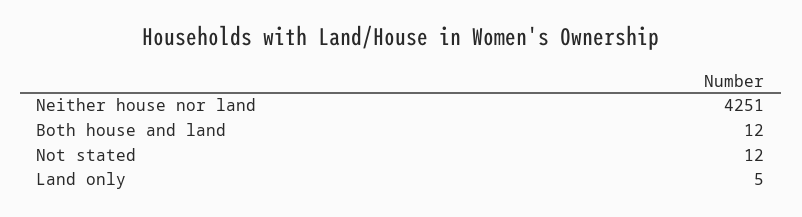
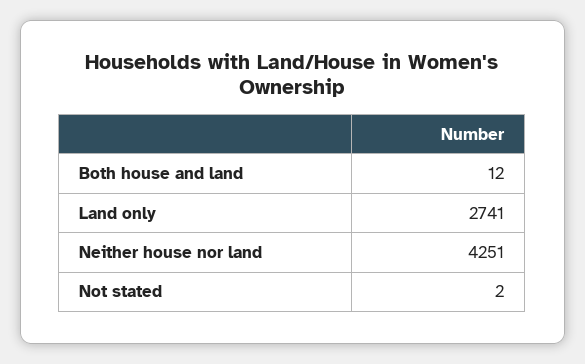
Not stated: 12 -> 2
Land only: 5 -> 2741

